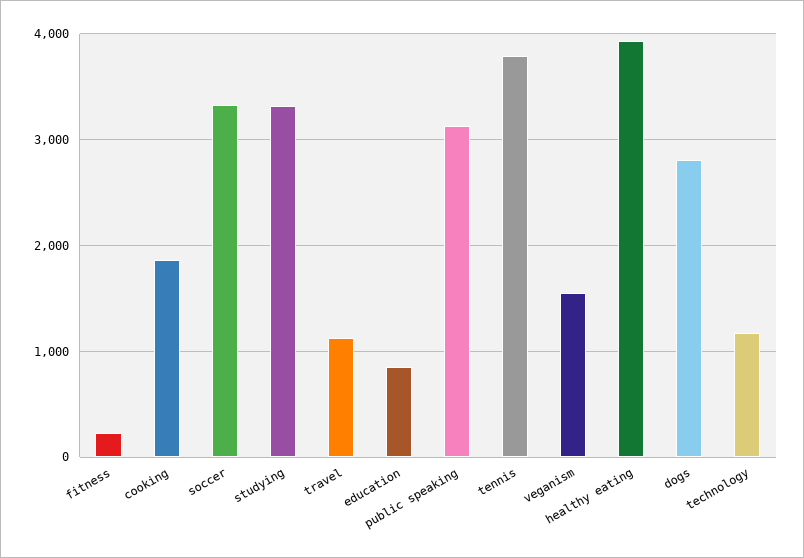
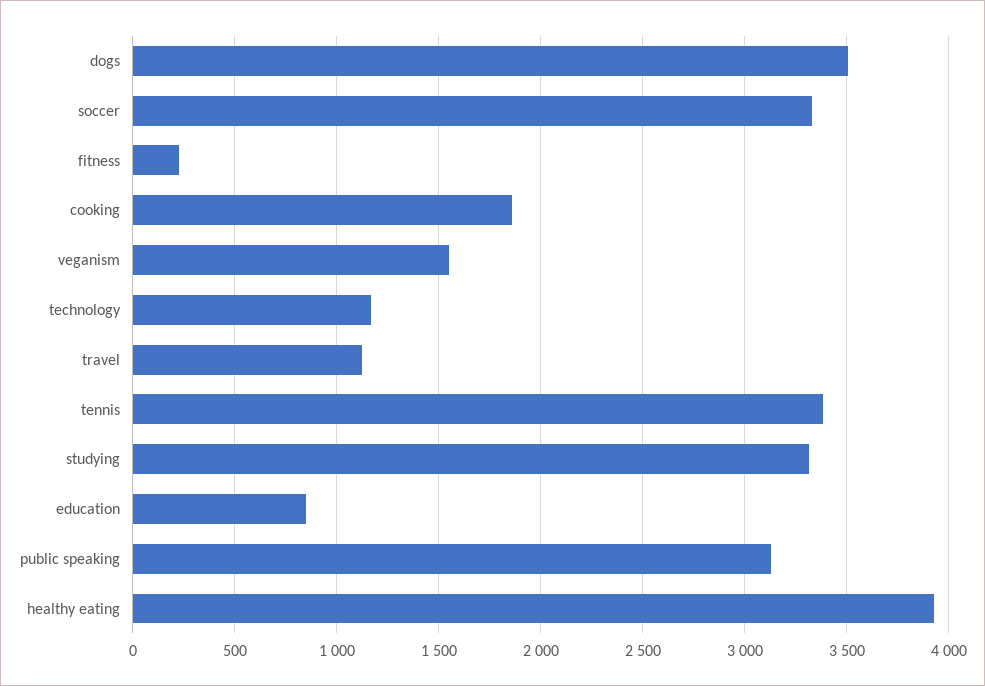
tennis: 3800 -> 3400
dogs: 2800 -> 3500

